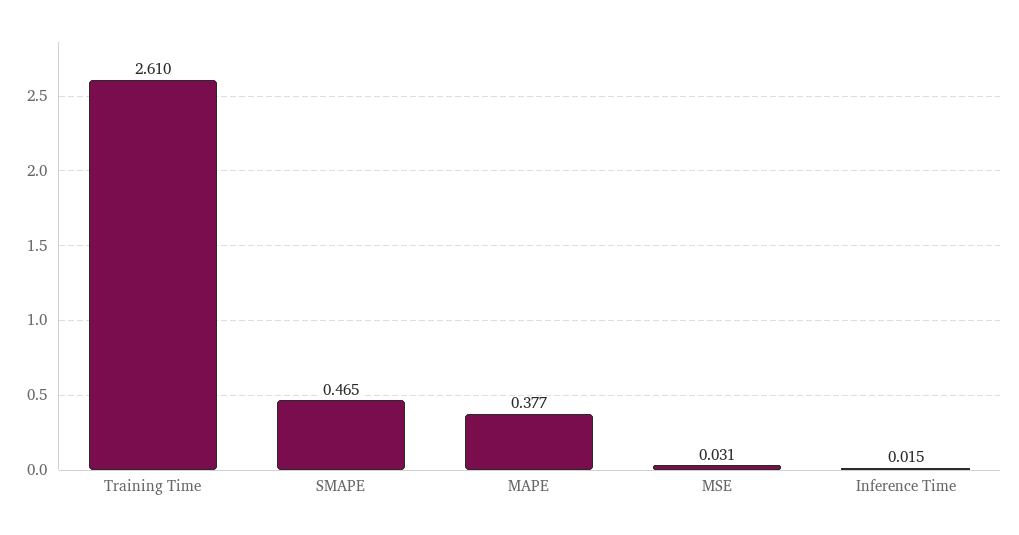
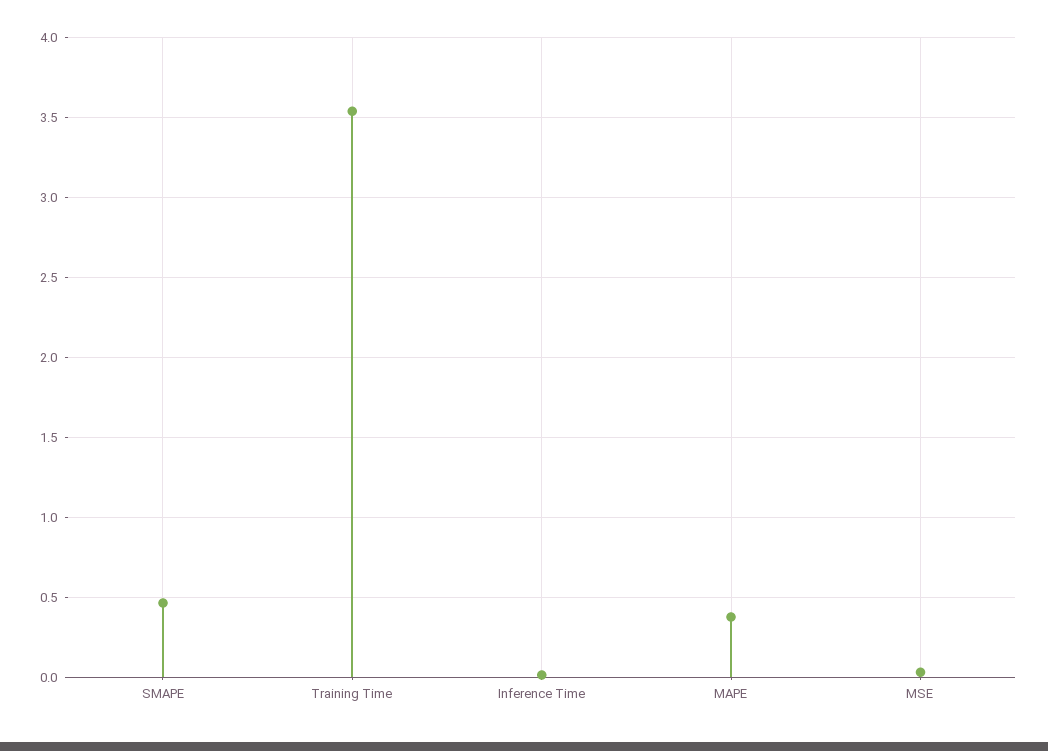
Training Time: 2.61 -> 3.55

